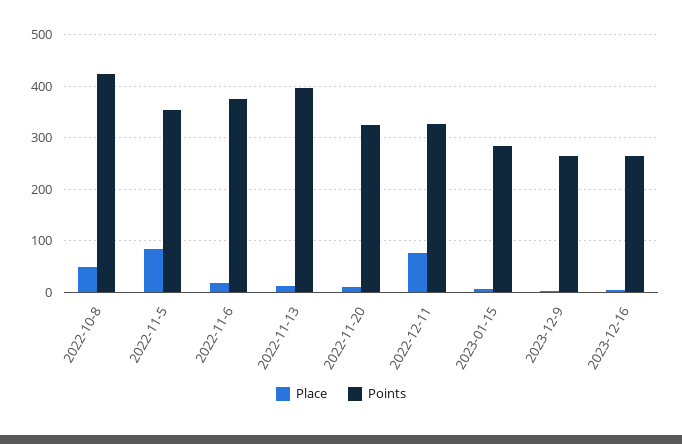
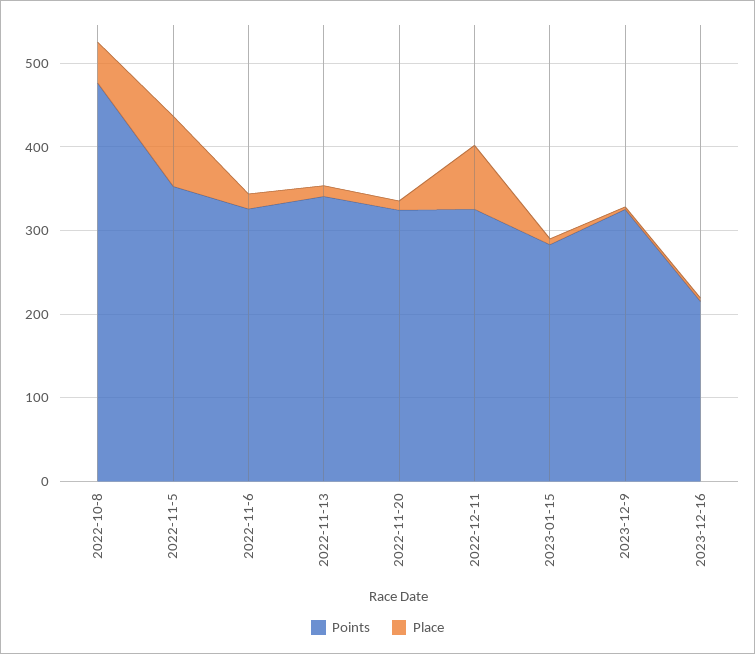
Points, 2022-10-8: 420 -> 480
Points, 2022-11-6: 380 -> 320
Points, 2022-11-13: 400 -> 340
Points, 2023-12-9: 260 -> 320
Points, 2023-12-16: 260 -> 220

